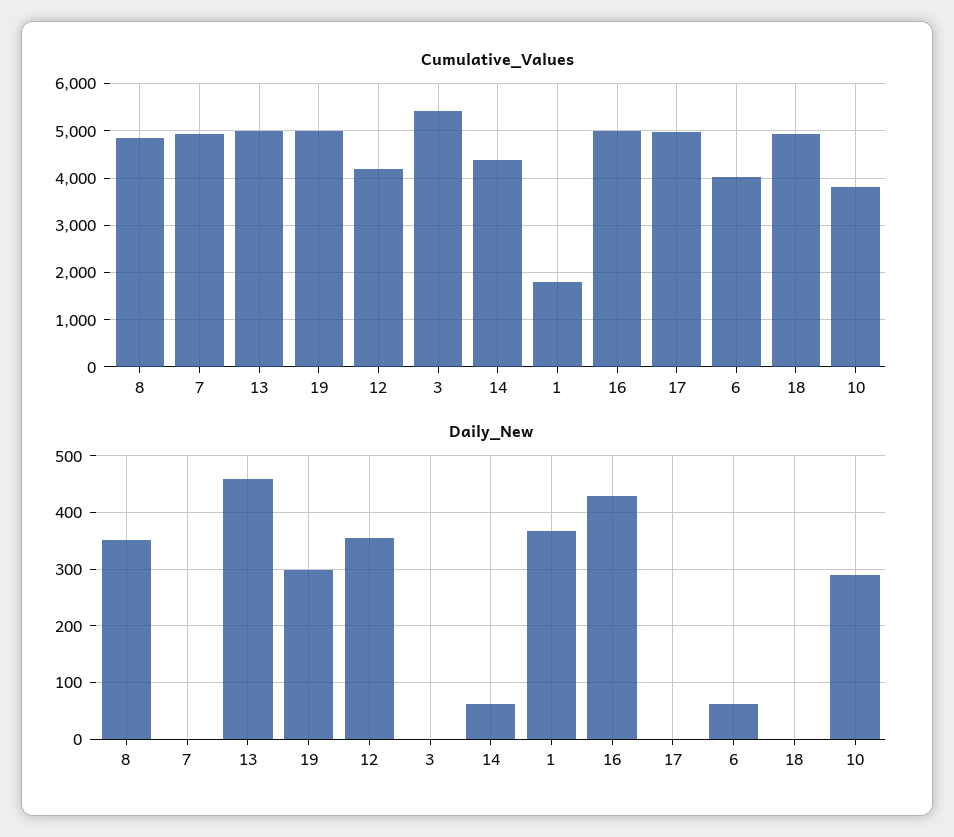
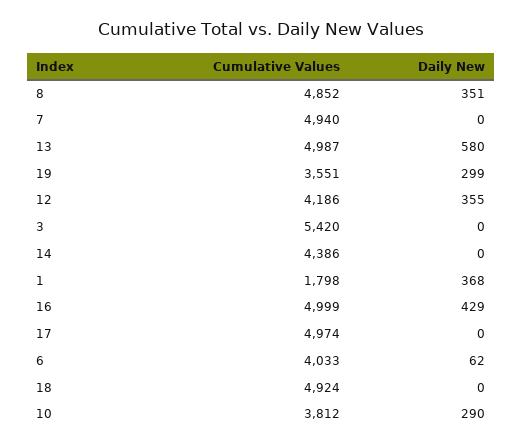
Cumulative_Values, 19: 5000 -> 3551
Daily_New, 13: 460 -> 580
Daily_New, 14: 60 -> 0

